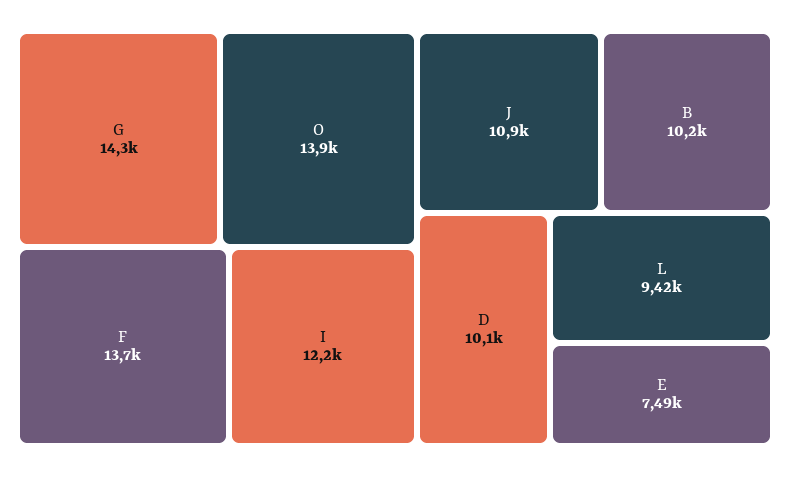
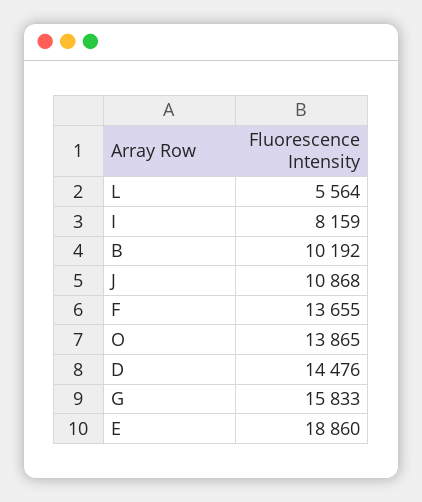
G: 14300 -> 15833
I: 12200 -> 8159
D: 10100 -> 14476
L: 9420 -> 5564
E: 7490 -> 18860

